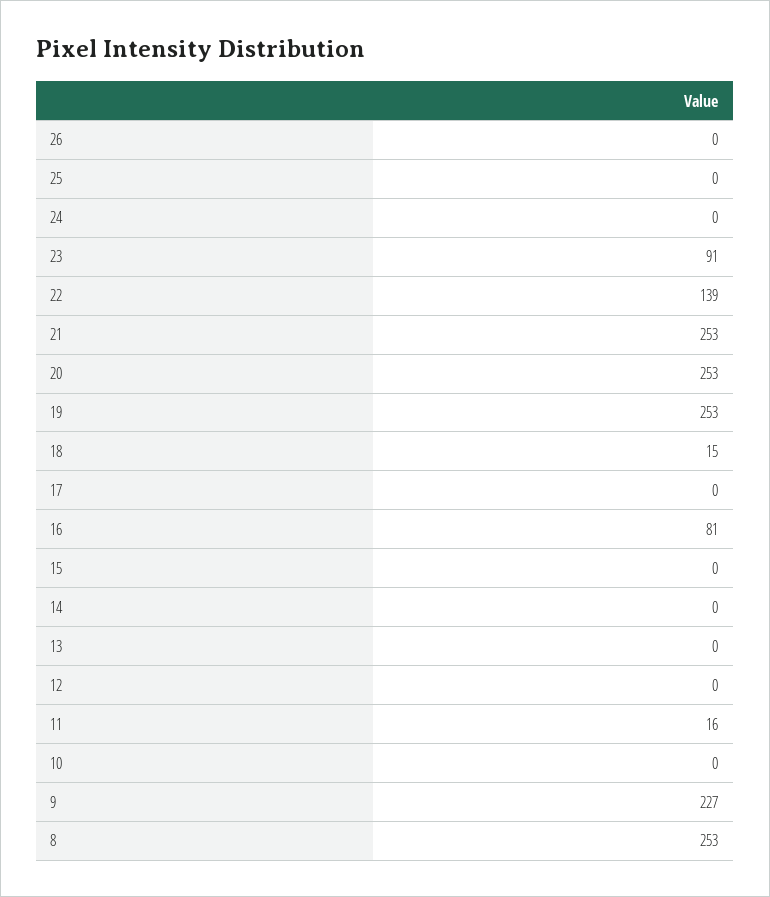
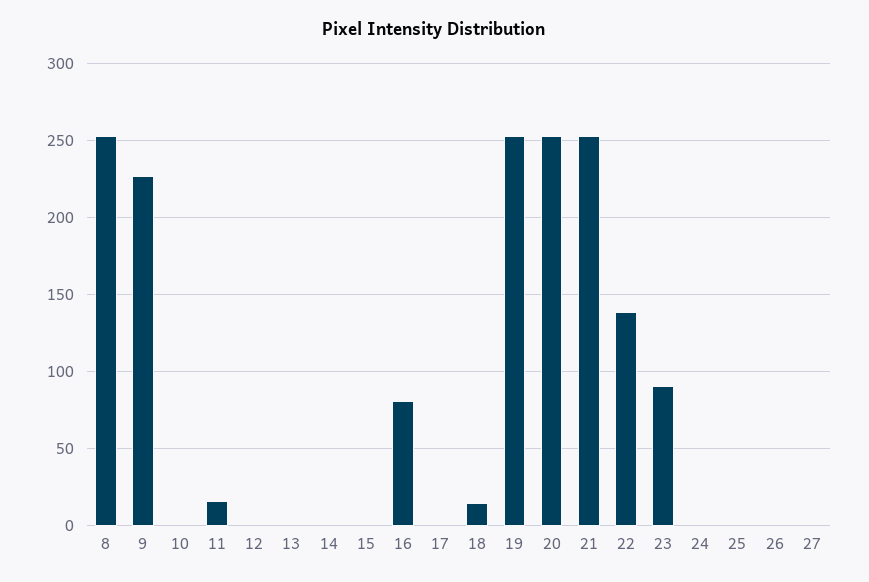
27: none -> 0

